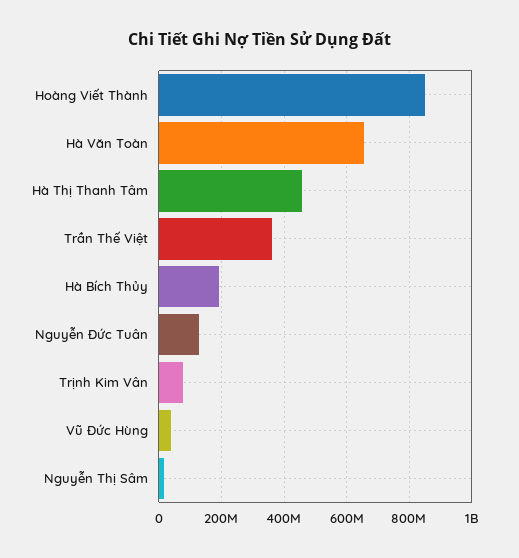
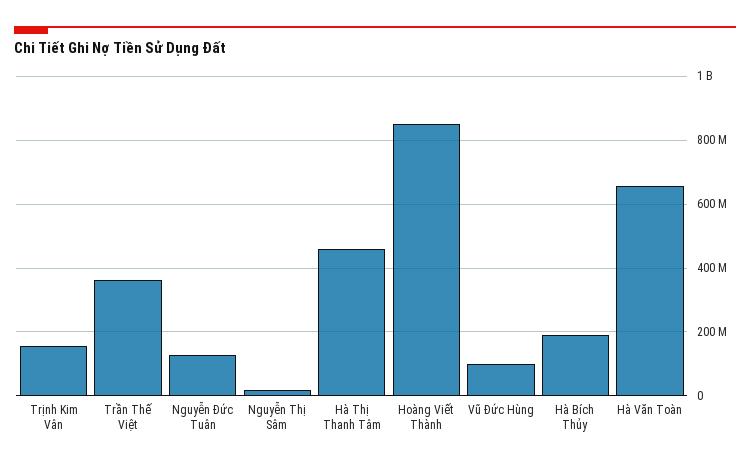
Trịnh Kim Vân: 80000000 -> 160000000
Vũ Đức Hùng: 40000000 -> 100000000

